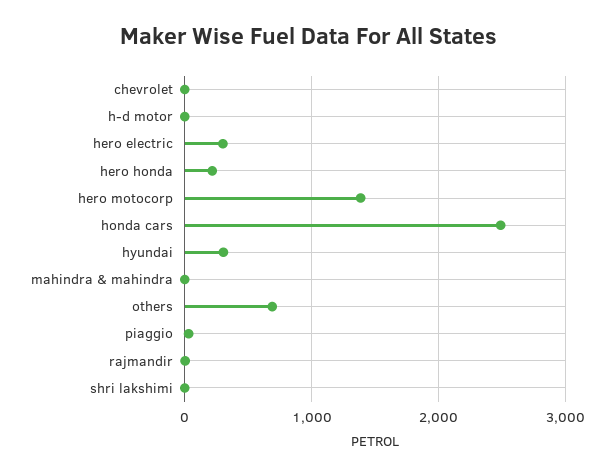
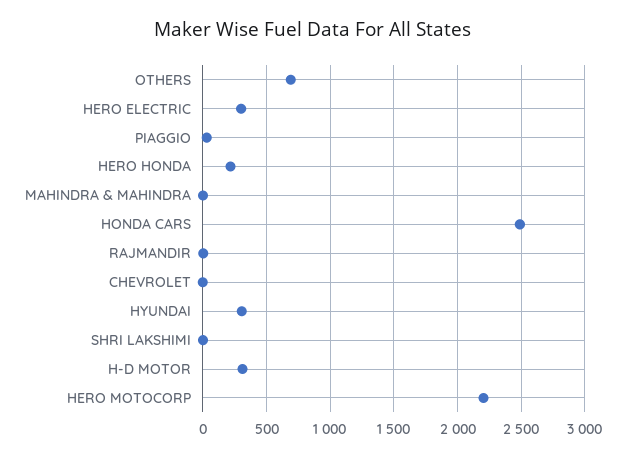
h-d motor: 0 -> 300
hero motocorp: 1400 -> 2200

